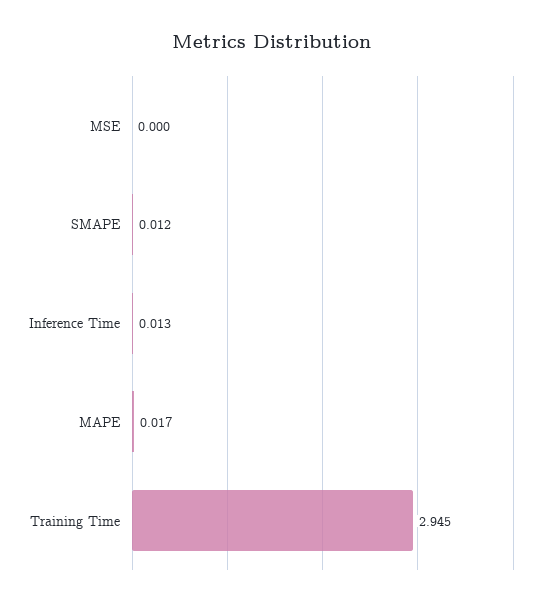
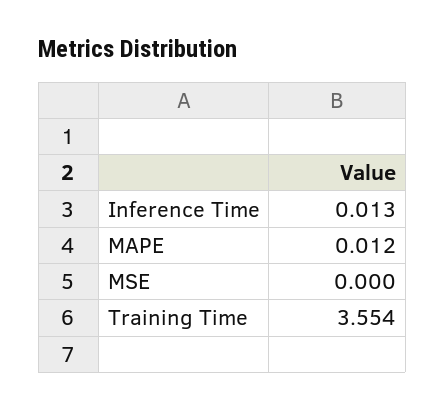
SMAPE: 0.012 -> none
MAPE: 0.017 -> 0.012
Training Time: 2.945 -> 3.554

